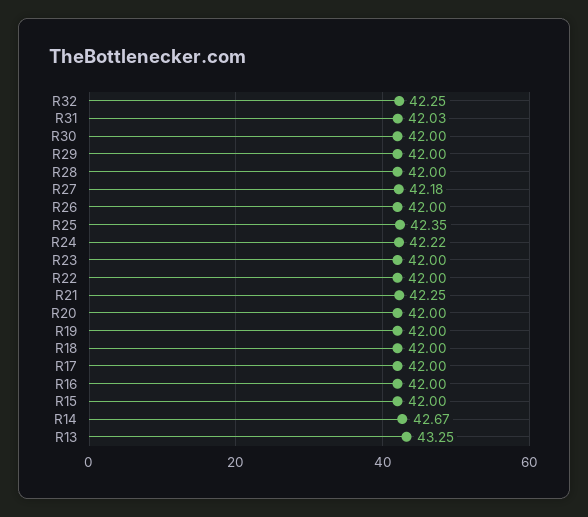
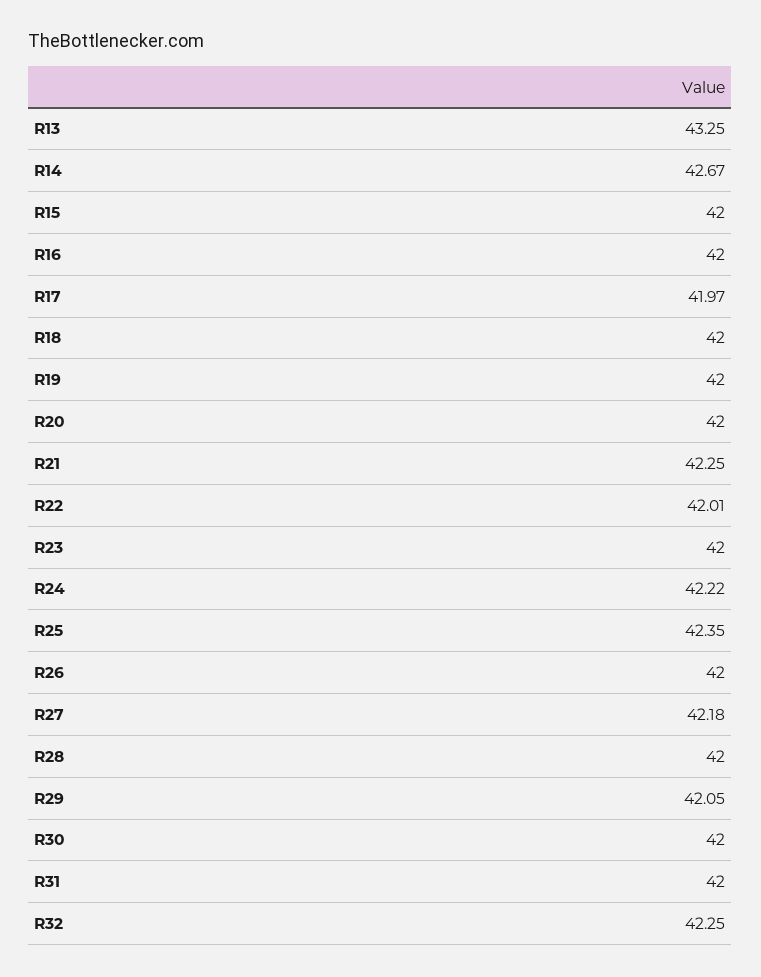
R31: 42.03 -> 42
R29: 42 -> 42.05
R22: 42 -> 42.01
R17: 42 -> 41.97

